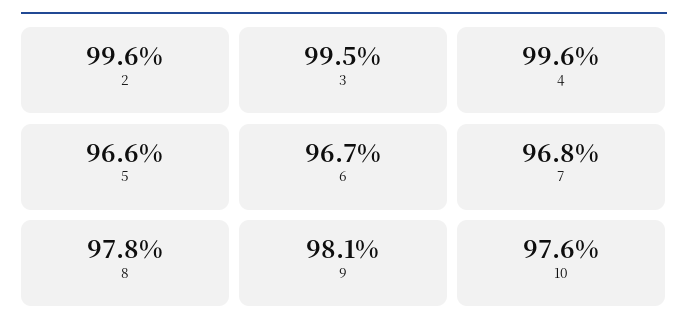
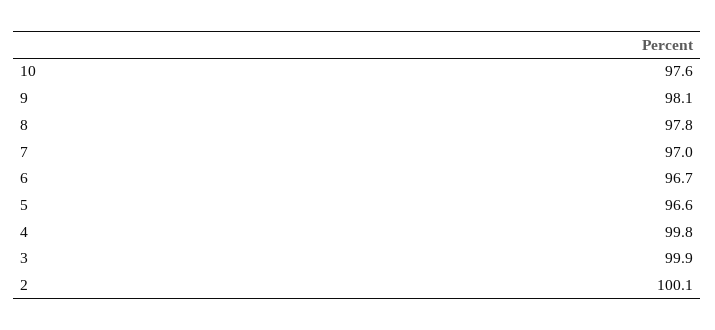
2: 99.6 -> 100.1
3: 99.5 -> 99.9
4: 99.6 -> 99.8
7: 96.8 -> 97

